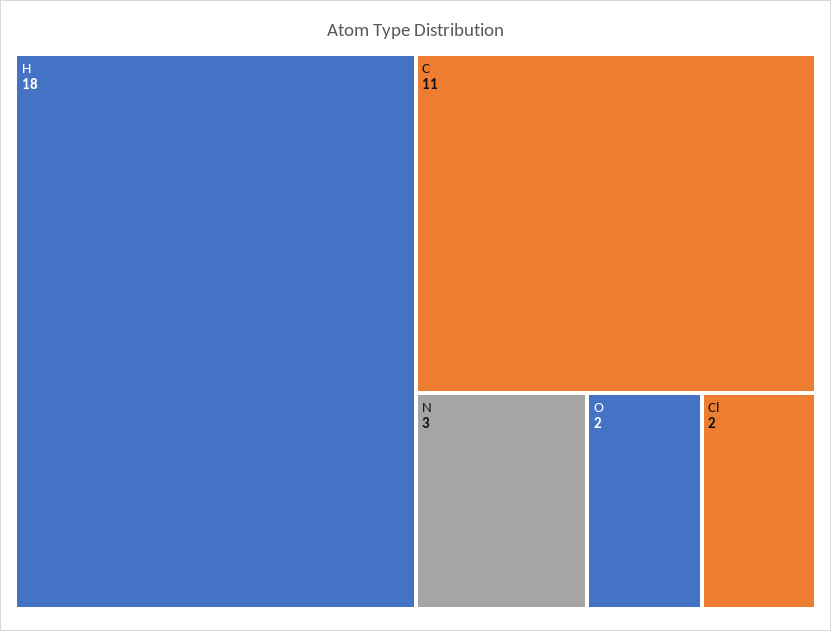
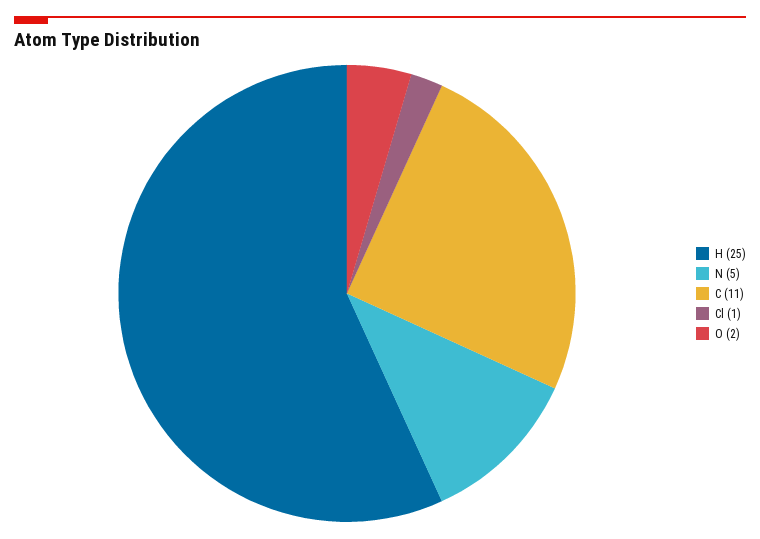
H: 18 -> 25
N: 3 -> 5
Cl: 2 -> 1

